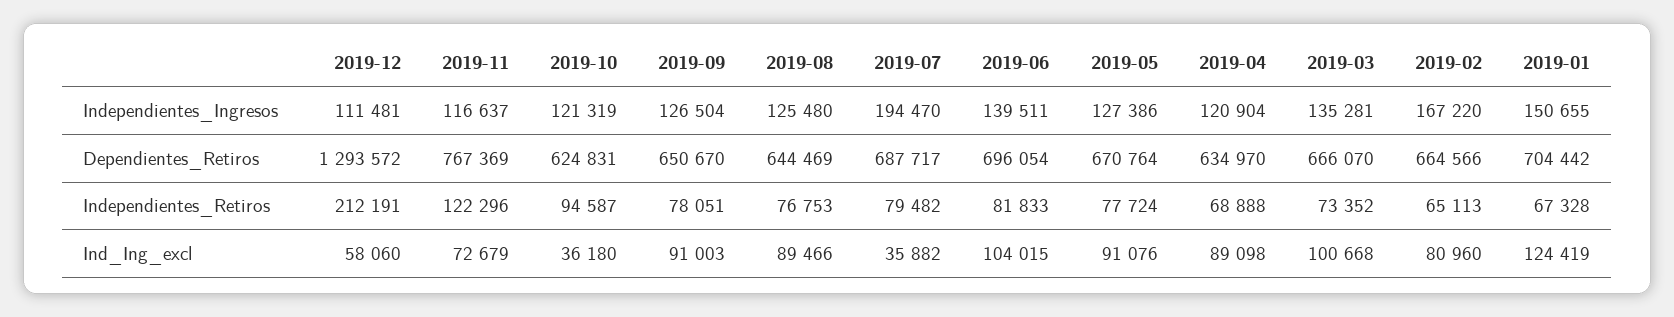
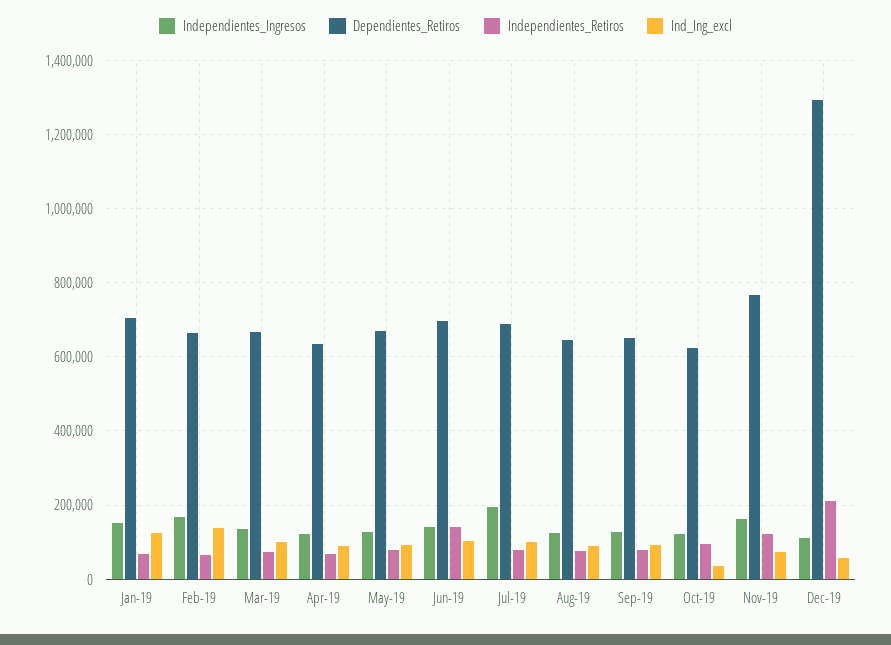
Independientes_Ingresos, 2019-11: 116637 -> 160000
Independientes_Retiros, 2019-06: 81833 -> 140000
Ind_Ing_excl, 2019-07: 35882 -> 100000
Ind_Ing_excl, 2019-02: 80960 -> 140000

